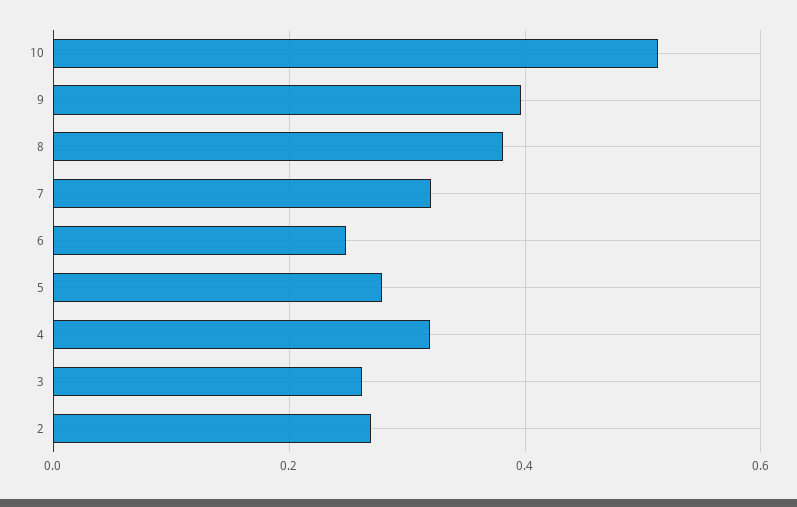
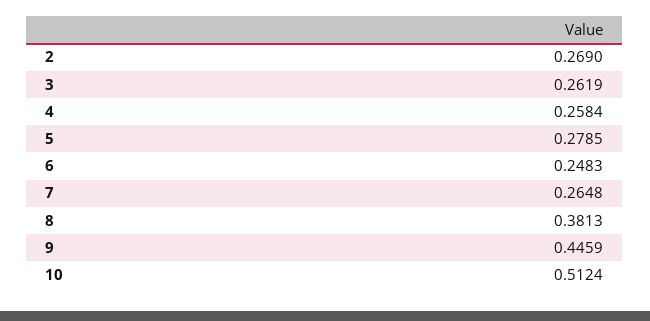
9: 0.4 -> 0.4459
7: 0.32 -> 0.2648
4: 0.32 -> 0.2584

